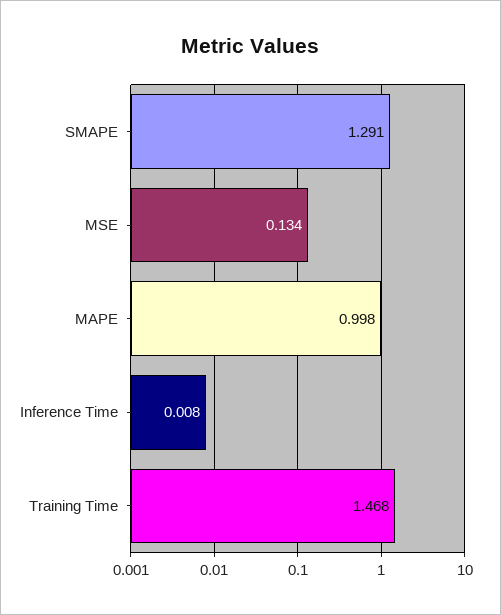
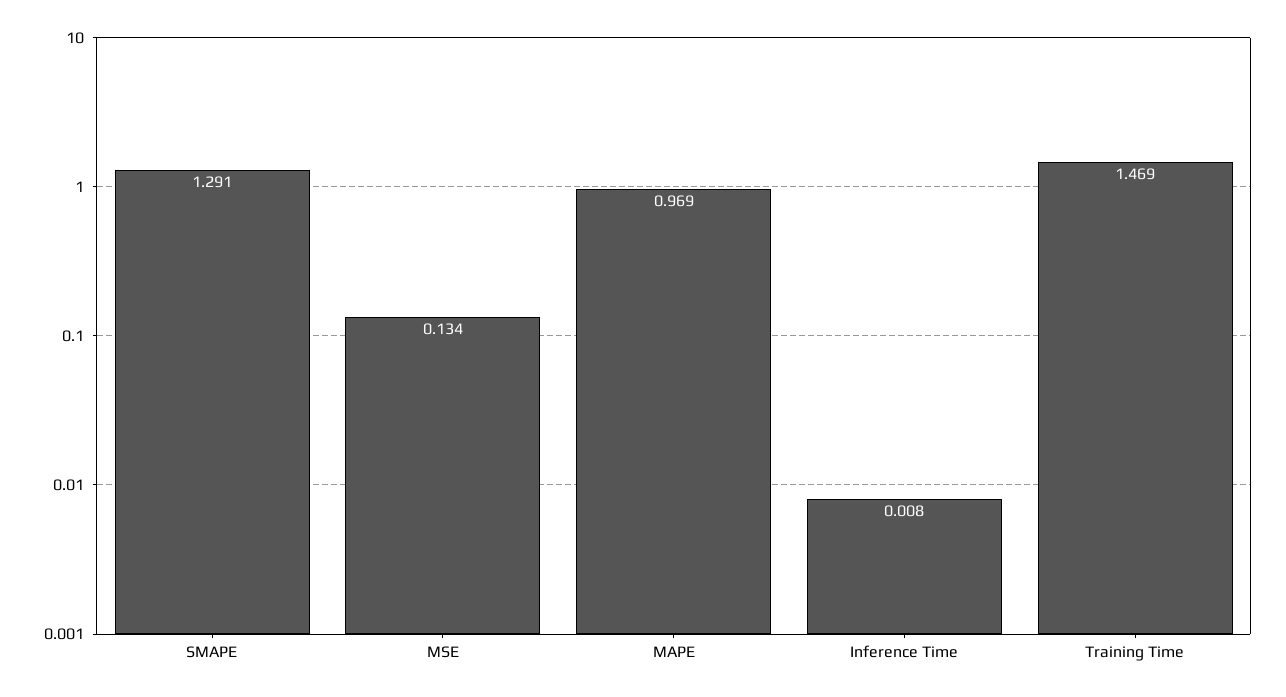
MAPE: 0.998 -> 0.969
Training Time: 1.468 -> 1.469

